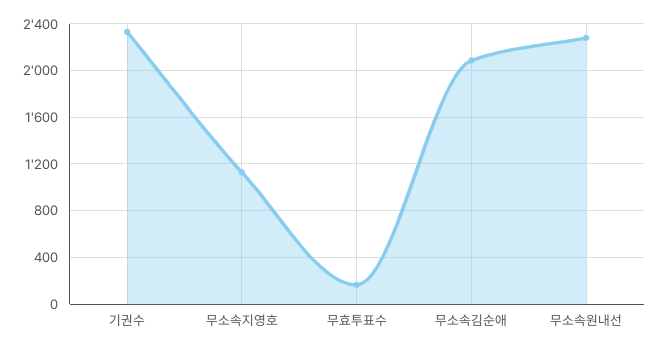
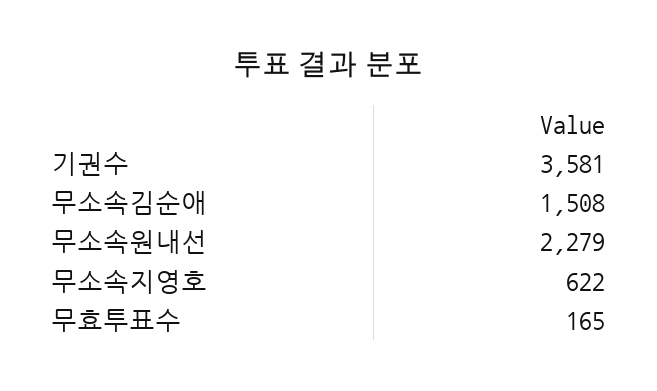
기권수: 2300 -> 3581
무소속지영호: 1100 -> 622
무소속김순애: 2100 -> 1508

